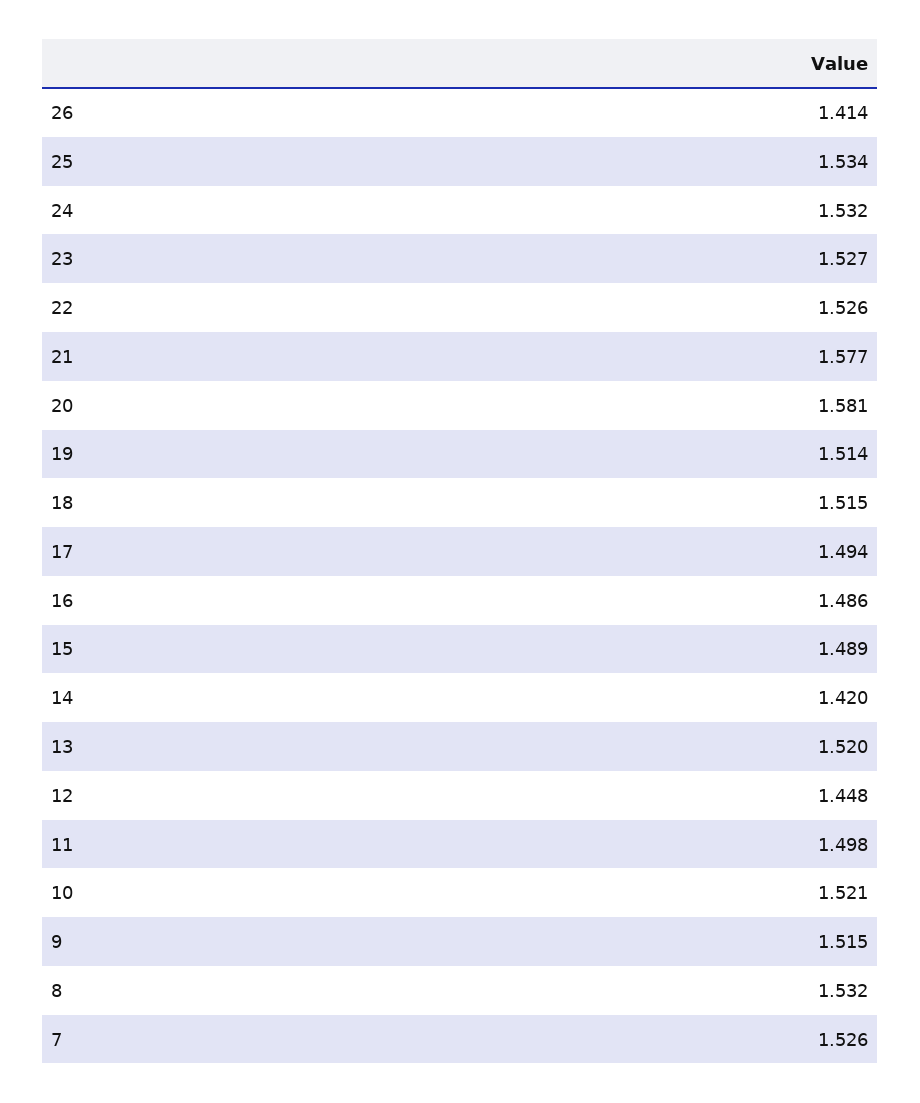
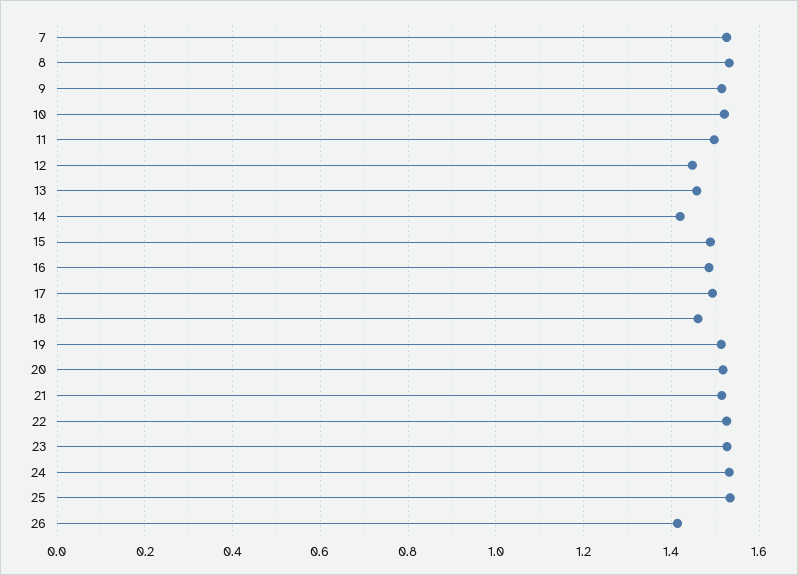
21: 1.577 -> 1.52
20: 1.581 -> 1.52
18: 1.515 -> 1.46
13: 1.52 -> 1.46

